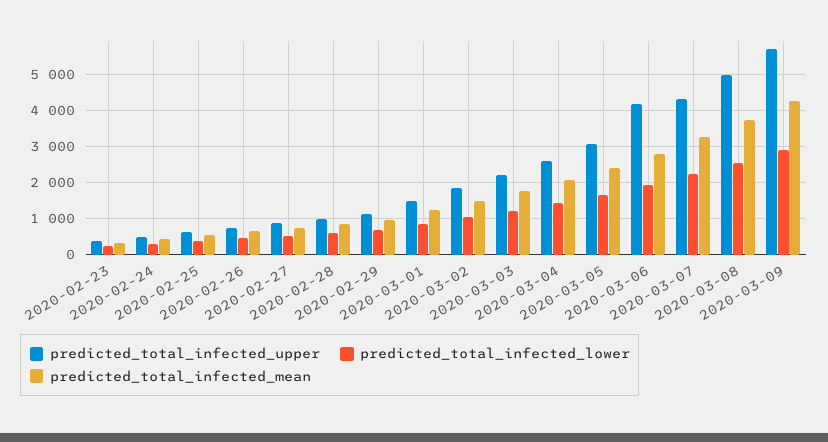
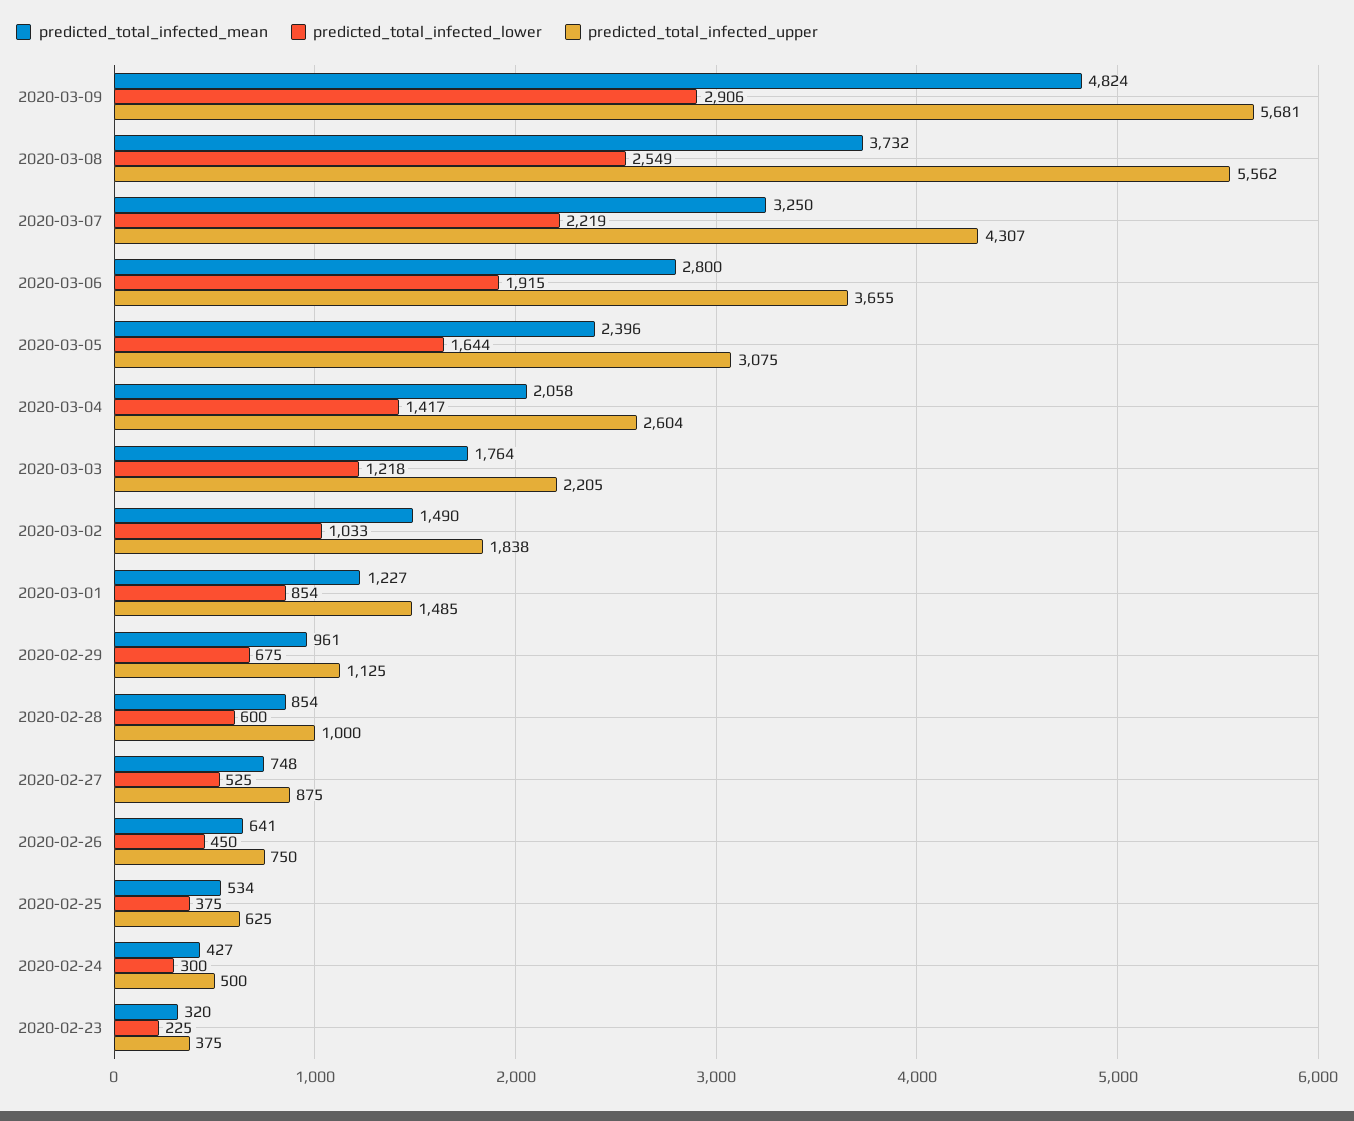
predicted_total_infected_upper, 2020-03-06: 4200 -> 3655
predicted_total_infected_upper, 2020-03-08: 5000 -> 5562
predicted_total_infected_mean, 2020-03-09: 4200 -> 4824

